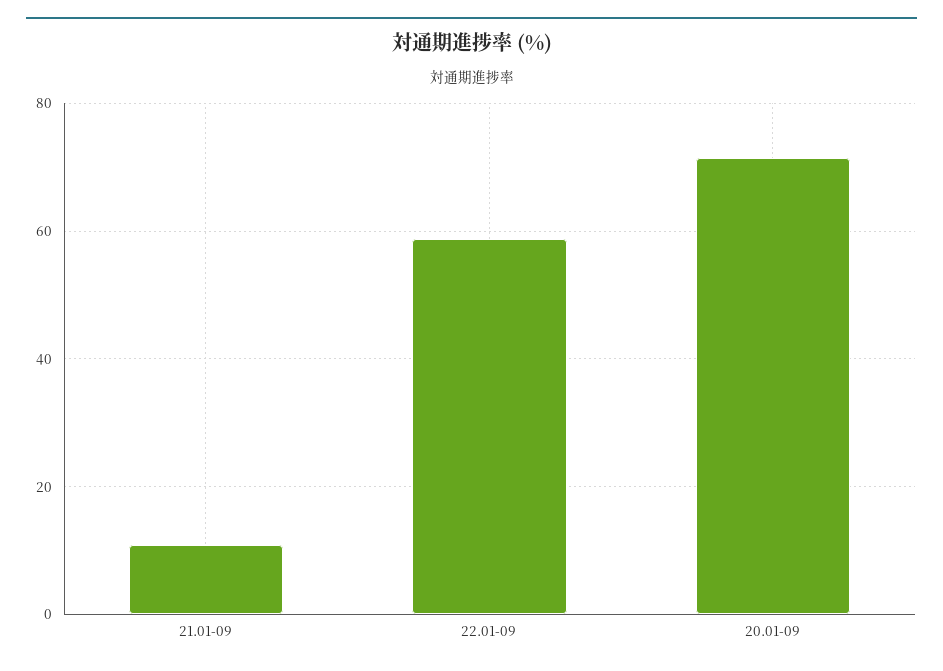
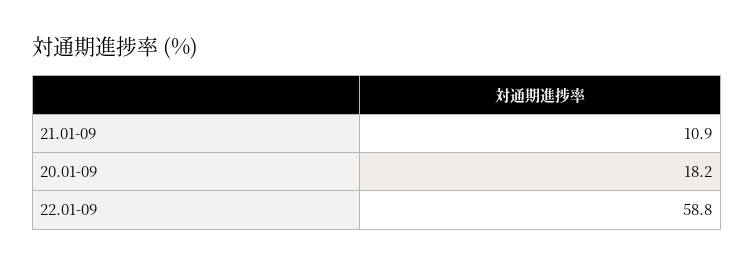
20.01-09: 72 -> 18.2

